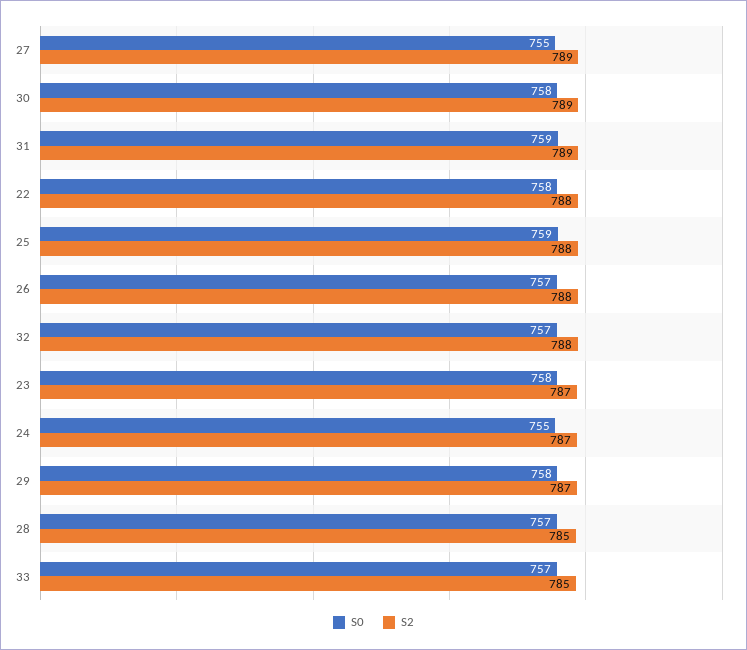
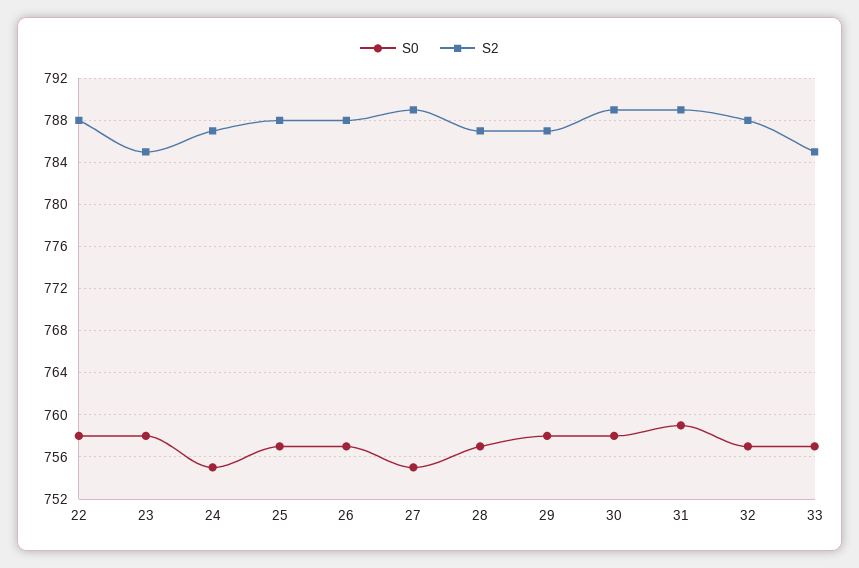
S0, 25: 759 -> 757
S2, 23: 787 -> 785
S2, 28: 785 -> 787

